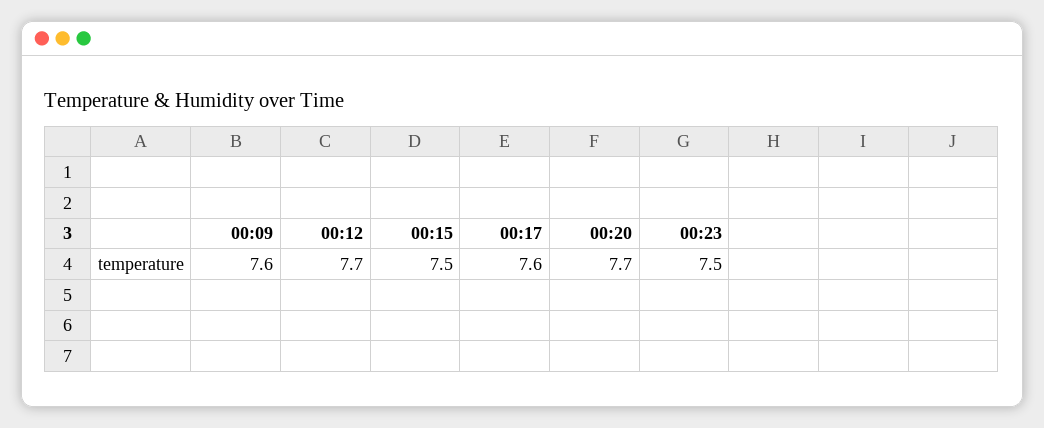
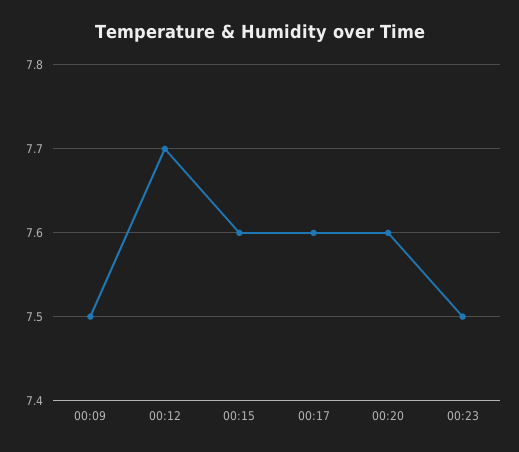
00:09: 7.6 -> 7.5
00:15: 7.5 -> 7.6
00:20: 7.7 -> 7.6

